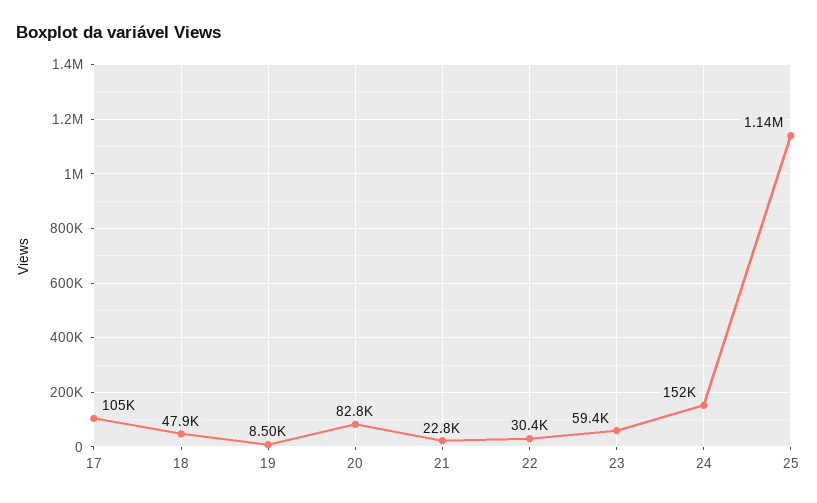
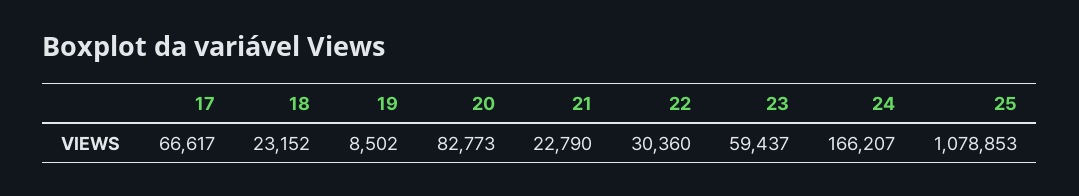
17: 105000 -> 66617
18: 47900 -> 23152
24: 152000 -> 166207
25: 1140000 -> 1078853

